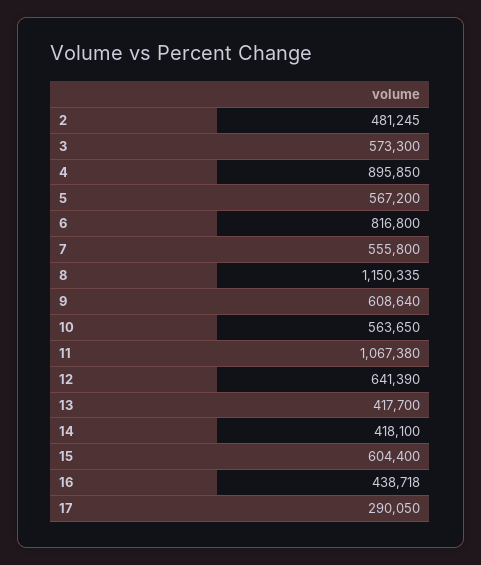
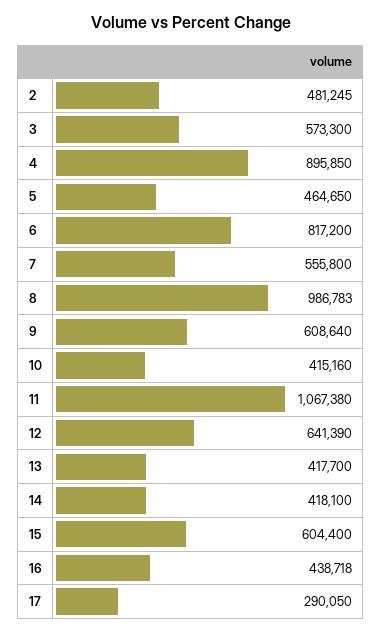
5: 567200 -> 464650
6: 816800 -> 817200
8: 1150335 -> 986783
10: 563650 -> 415160

